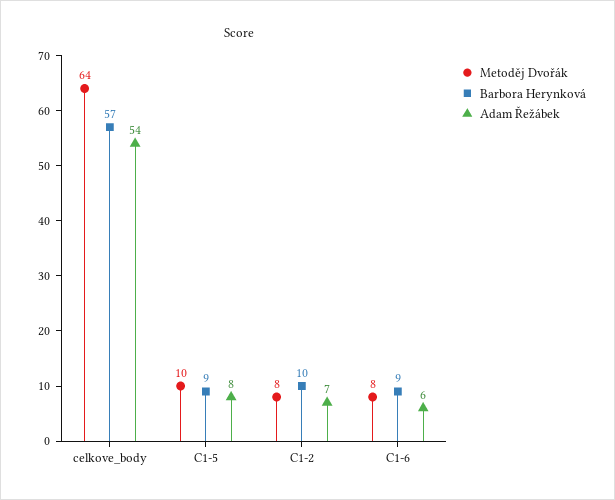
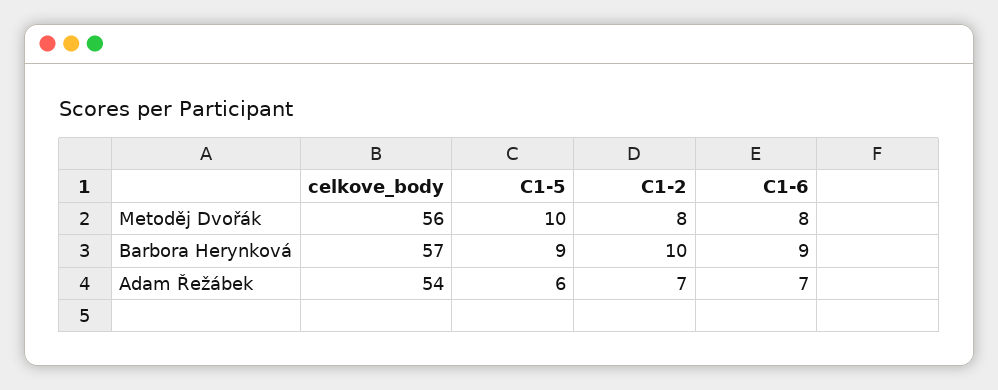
Metoděj Dvořák, celkove_body: 64 -> 56
Adam Řežábek, C1-5: 8 -> 6
Adam Řežábek, C1-6: 6 -> 7

